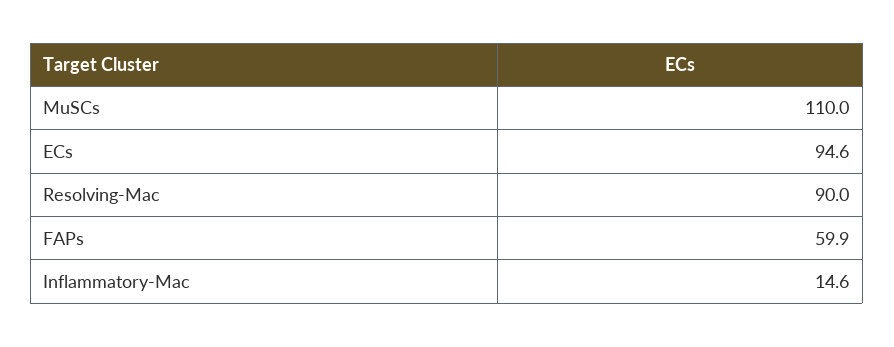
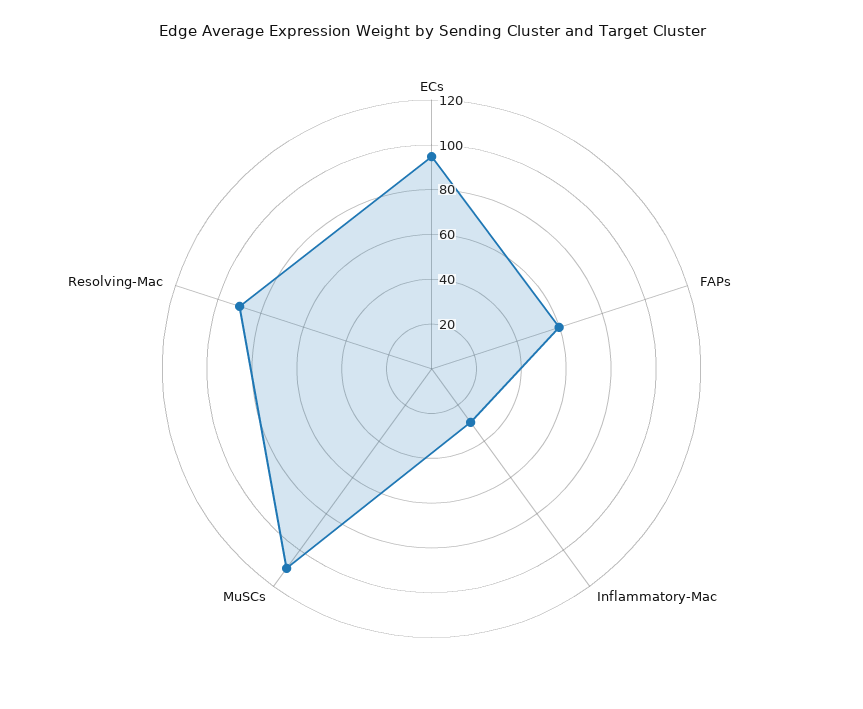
Inflammatory-Mac: 14.6 -> 30

